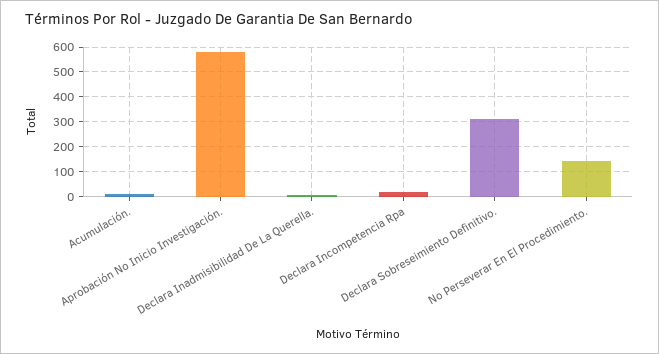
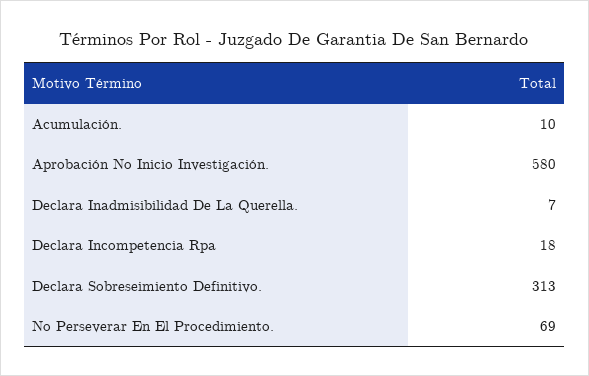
No Perseverar En El Procedimiento.: 150 -> 69

